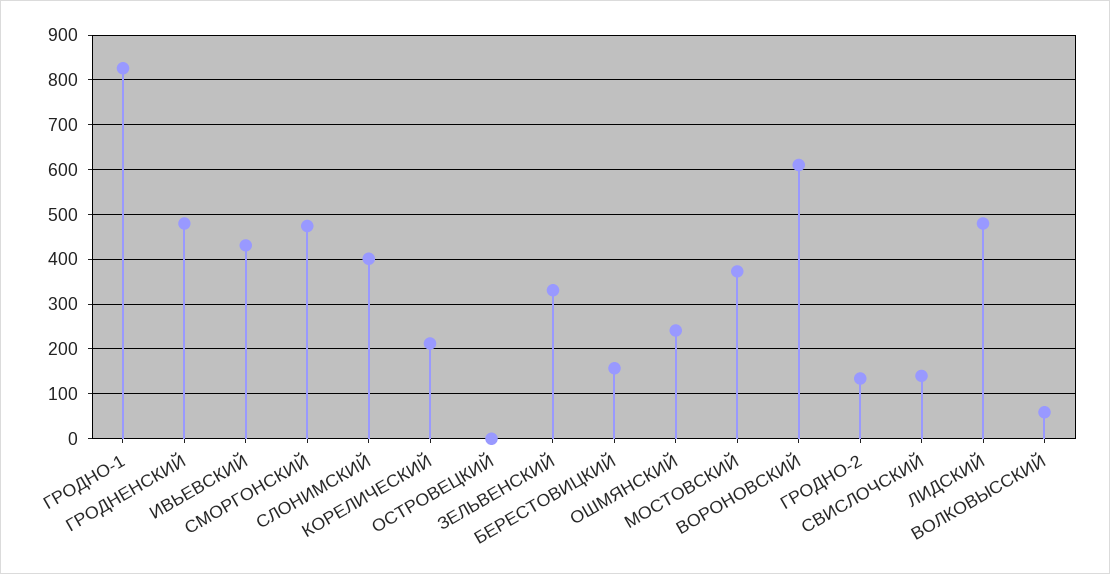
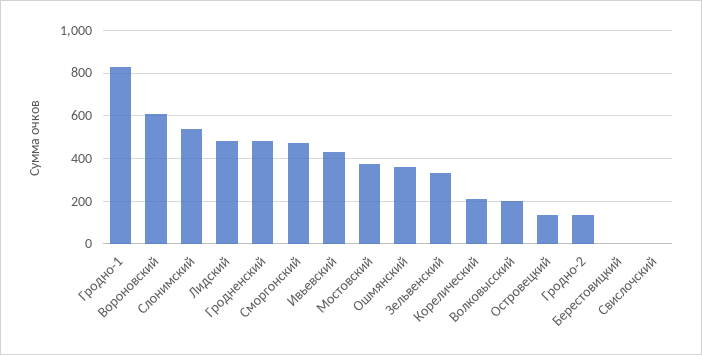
СЛОНИМСКИЙ: 400 -> 550
ОСТРОВЕЦКИЙ: 0 -> 150
БЕРЕСТОВИЦКИЙ: 160 -> 0
ОШМЯНСКИЙ: 240 -> 350
СВИСЛОЧСКИЙ: 140 -> 0
ВОЛКОВЫССКИЙ: 60 -> 200

